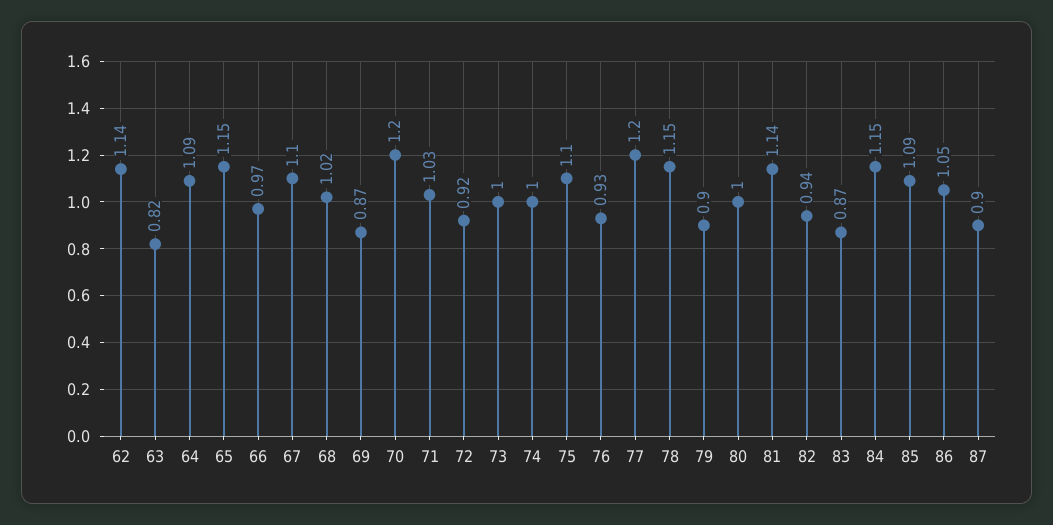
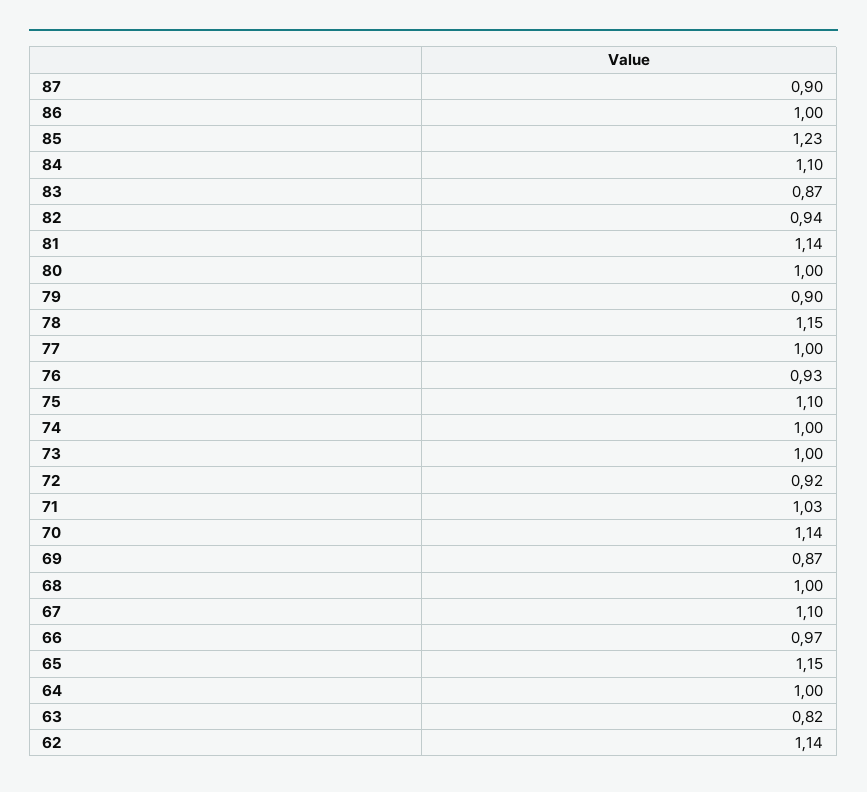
64: 1.09 -> 1
68: 1.02 -> 1
70: 1.2 -> 1.14
77: 1.2 -> 1
84: 1.15 -> 1.1
85: 1.09 -> 1.23
86: 1.05 -> 1

